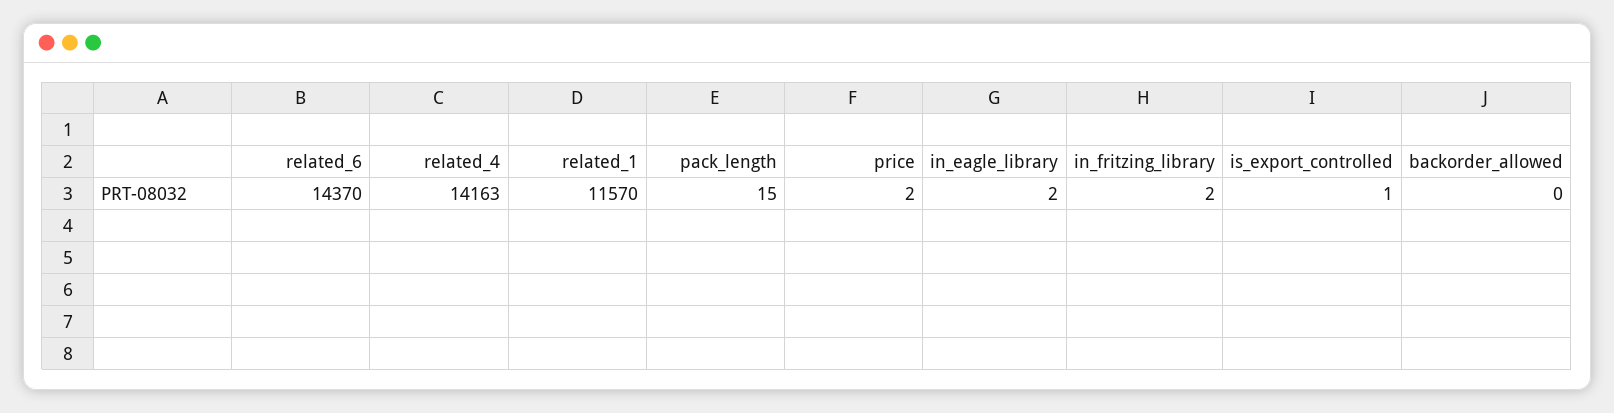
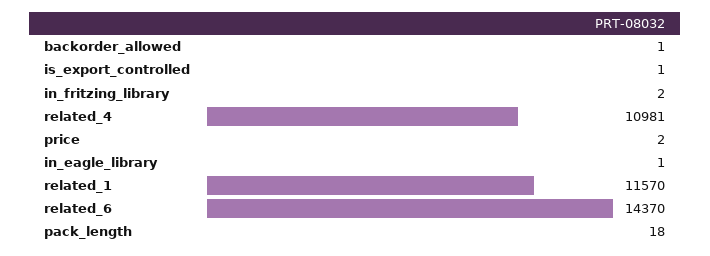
related_4: 14163 -> 10981
pack_length: 15 -> 18
in_eagle_library: 2 -> 1
backorder_allowed: 0 -> 1

